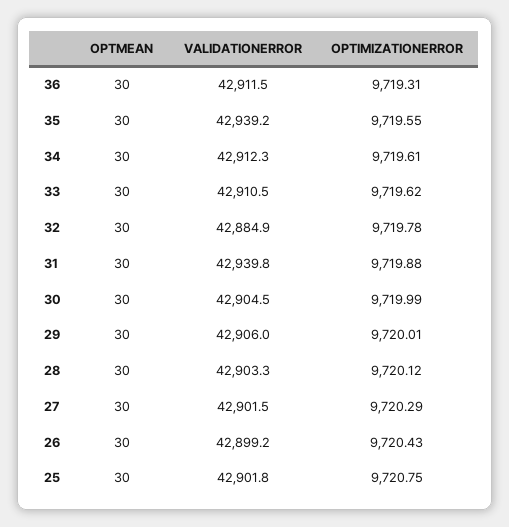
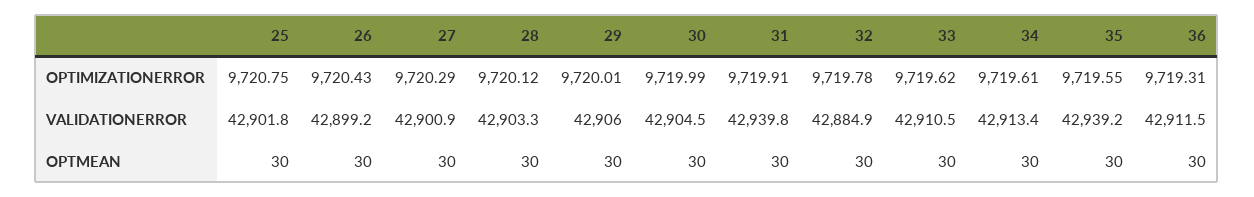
VALIDATIONERROR, 34: 42912.3 -> 42913.4
OPTIMIZATIONERROR, 31: 9719.88 -> 9719.91
VALIDATIONERROR, 27: 42901.5 -> 42900.9

